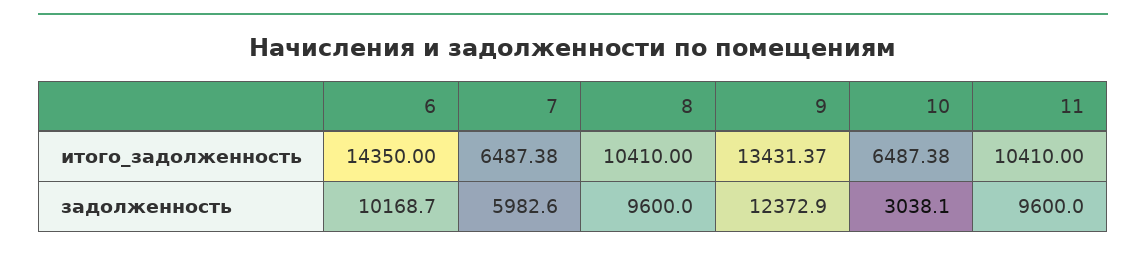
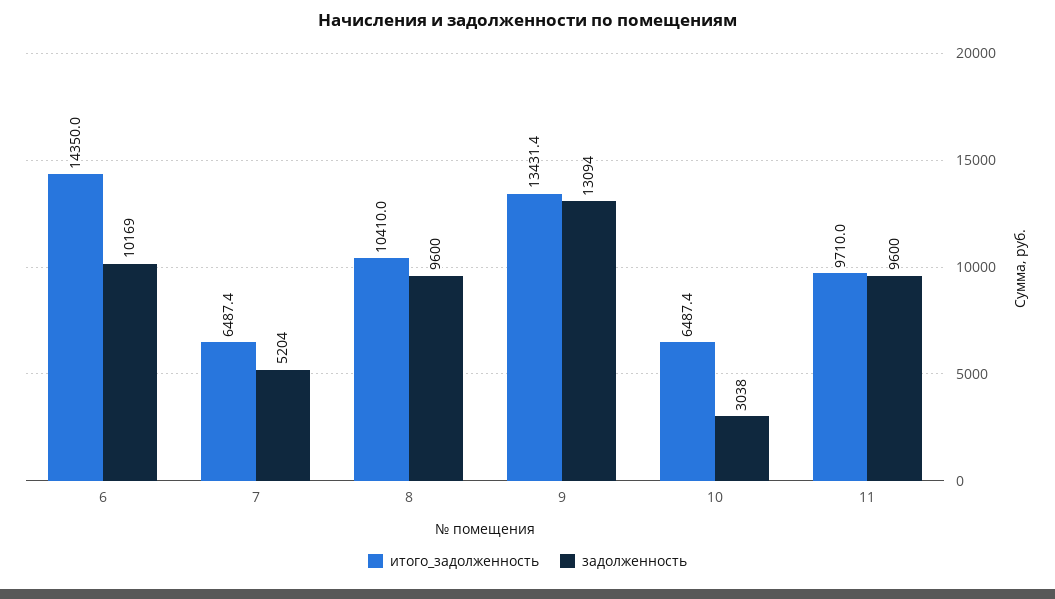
итого_задолженность, 11: 10410 -> 9710
задолженность, 7: 5982.6 -> 5204
задолженность, 9: 12372.9 -> 13094

